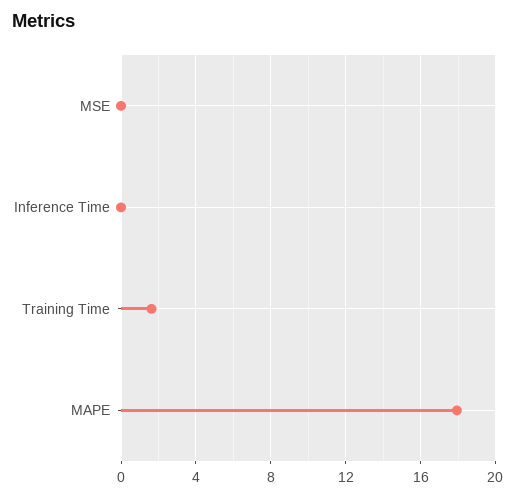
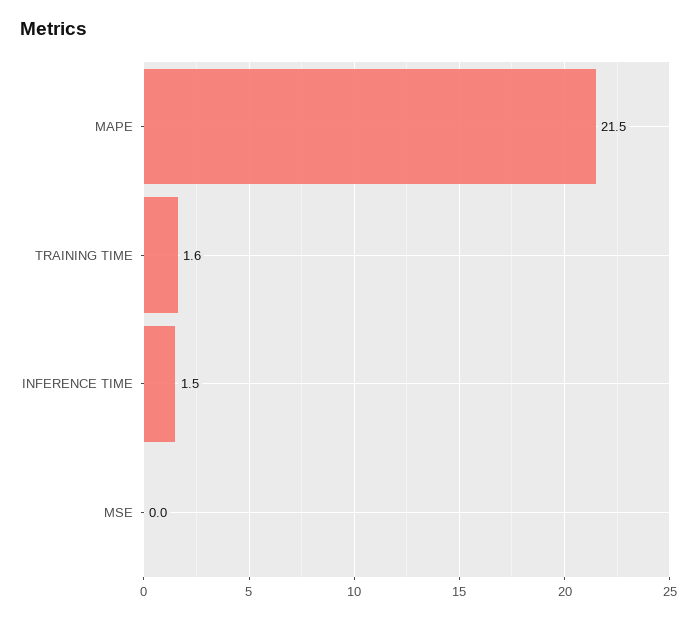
Inference Time: 0 -> 1.5
MAPE: 18 -> 21.5

